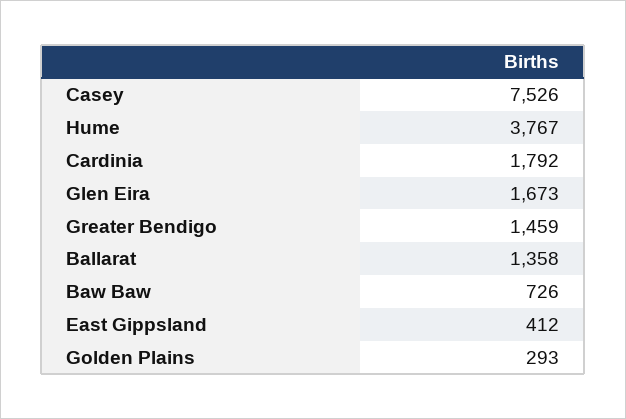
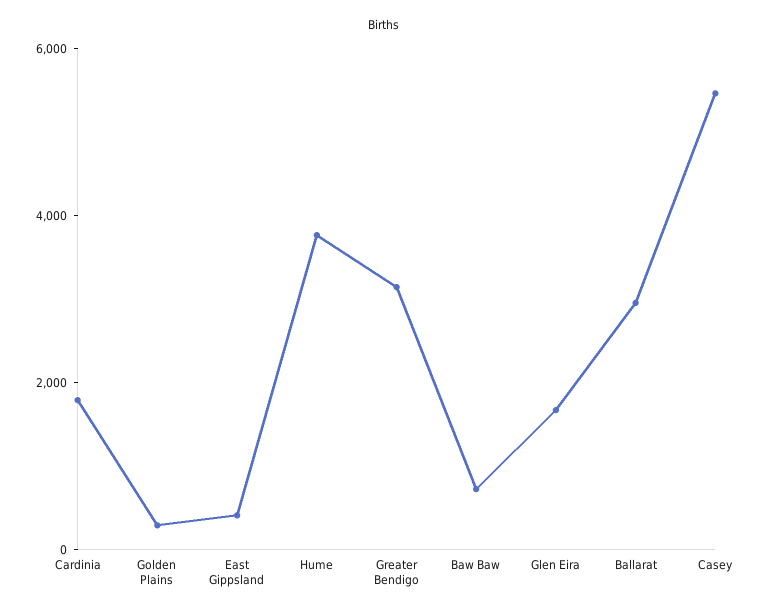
Casey: 7526 -> 5500
Greater Bendigo: 1459 -> 3000
Ballarat: 1358 -> 3000

